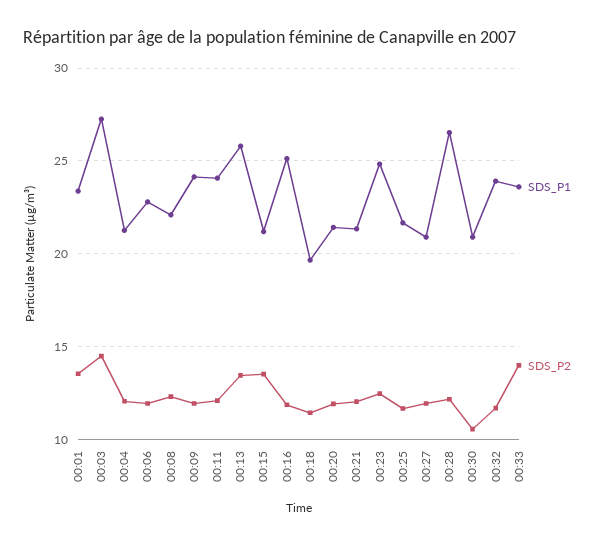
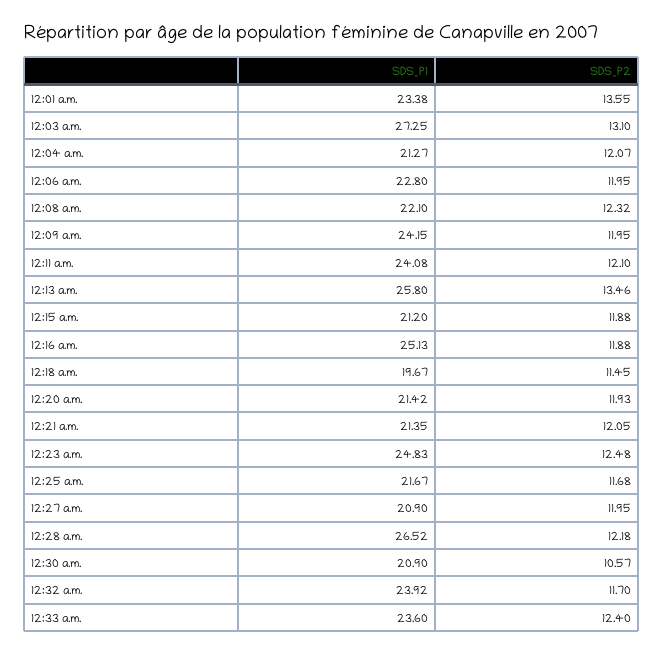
SDS_P2, 00:03: 14.5 -> 13.1
SDS_P2, 00:15: 13.5 -> 11.88
SDS_P2, 00:33: 14 -> 12.4

